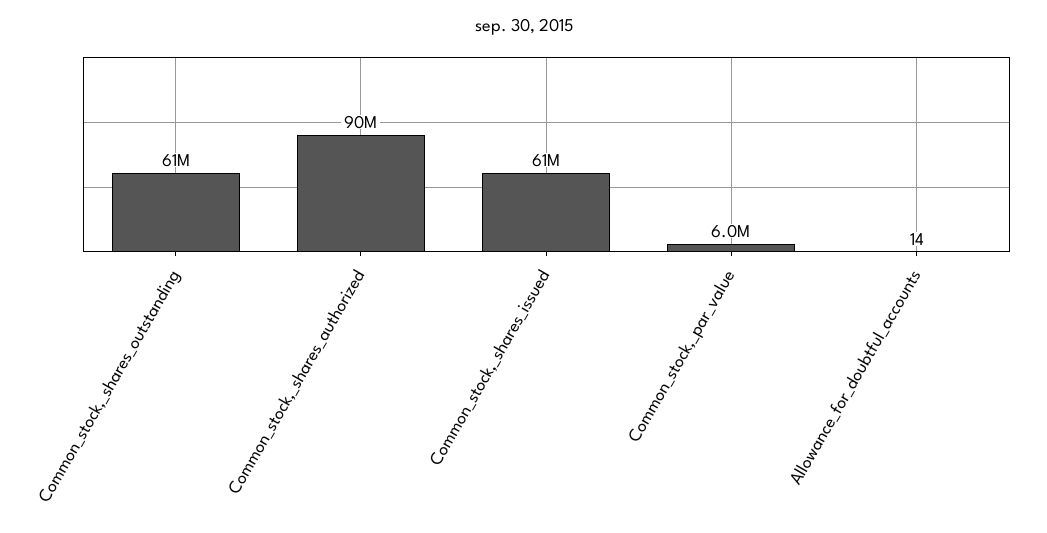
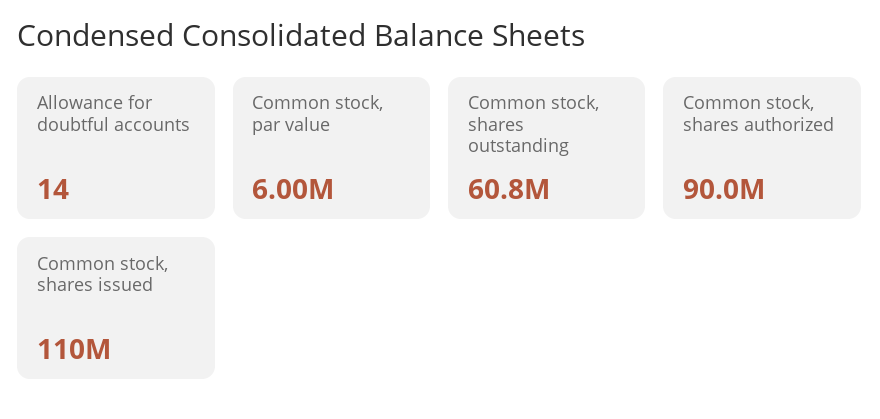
Common_stock,_shares_issued: 61000000 -> 110000000

